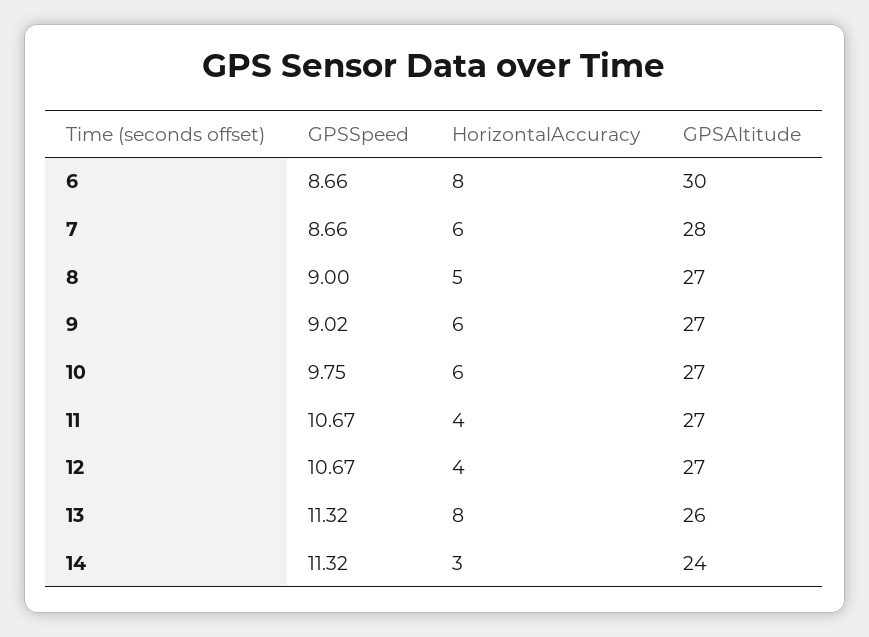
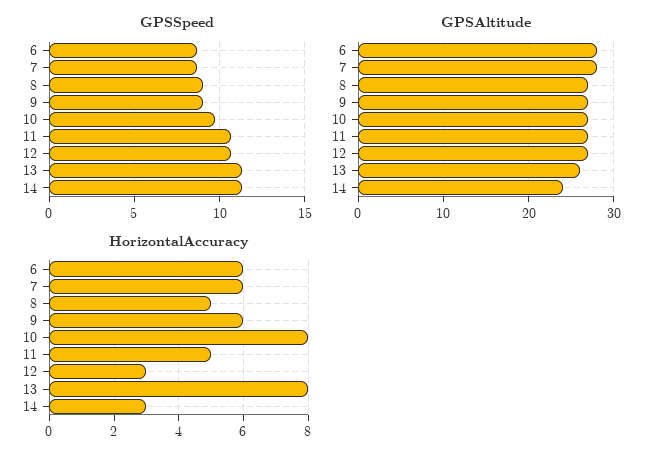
HorizontalAccuracy, 6: 8 -> 6
GPSAltitude, 6: 30 -> 28
HorizontalAccuracy, 10: 6 -> 8
HorizontalAccuracy, 11: 4 -> 5
HorizontalAccuracy, 12: 4 -> 3

